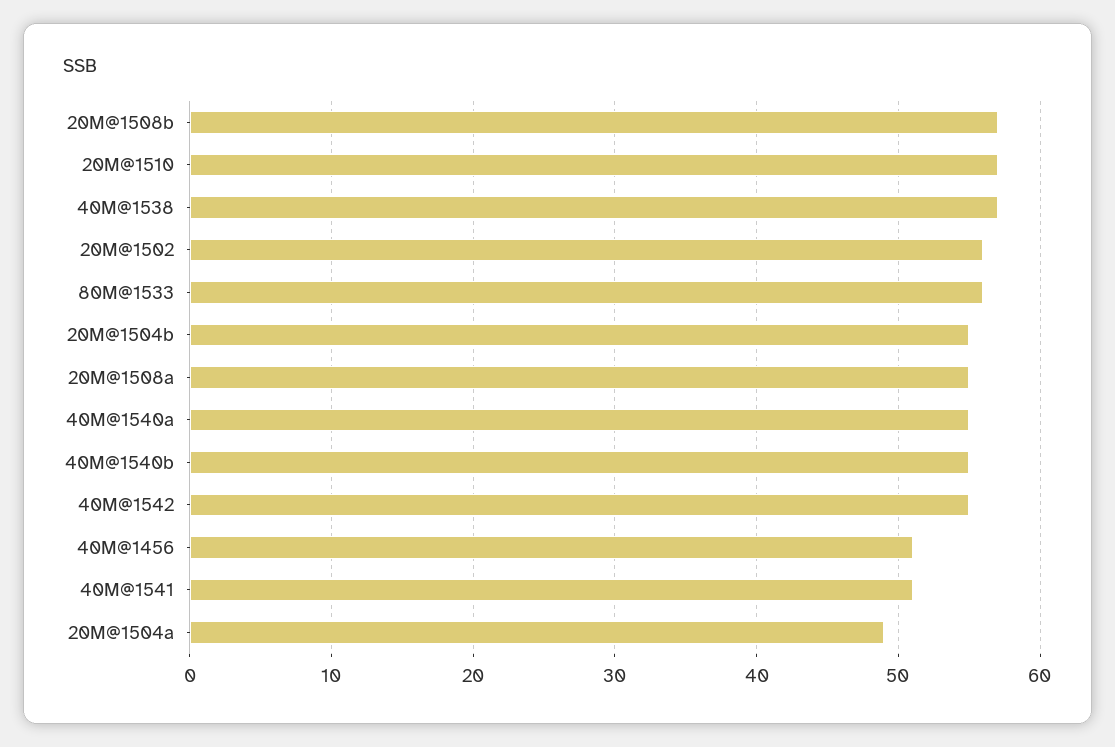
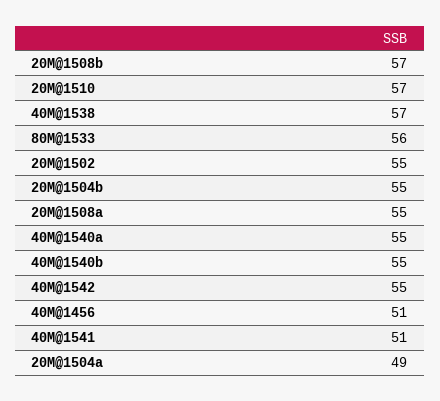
20M@1502: 56 -> 55

